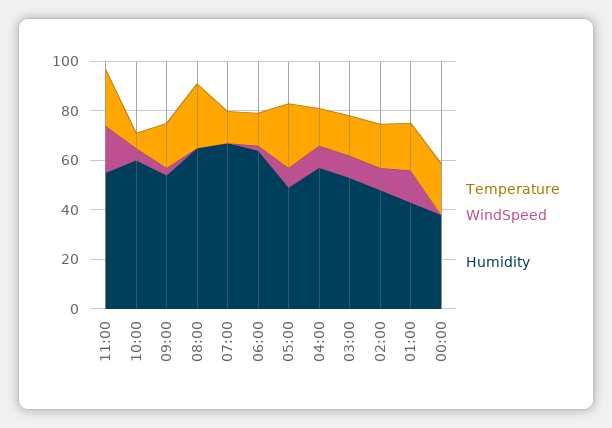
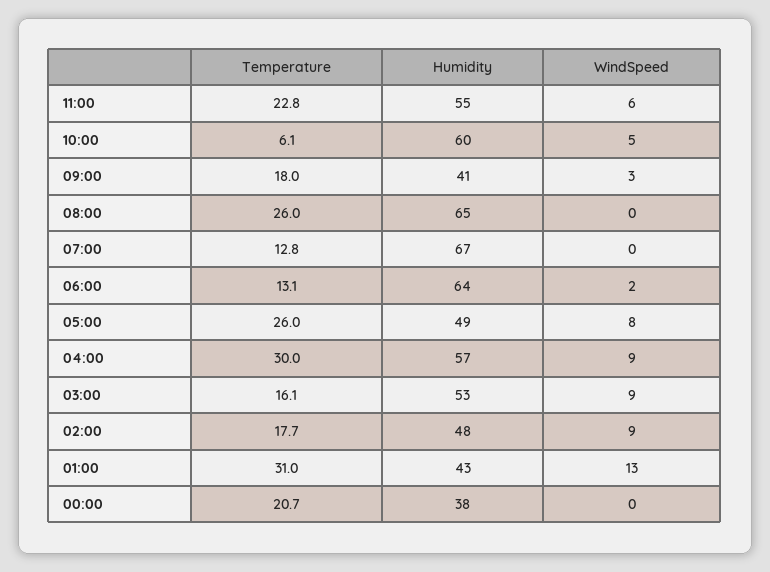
WindSpeed, 11:00: 20 -> 6
Humidity, 09:00: 55 -> 41
Temperature, 04:00: 15 -> 30
Temperature, 01:00: 20 -> 31

